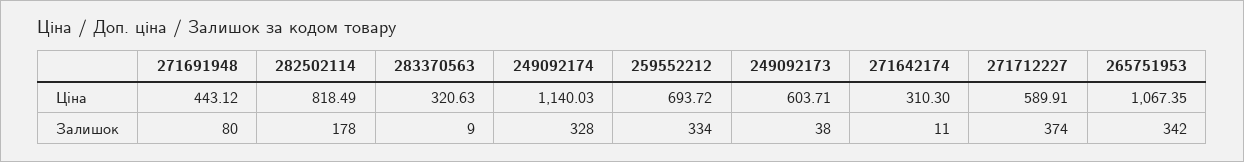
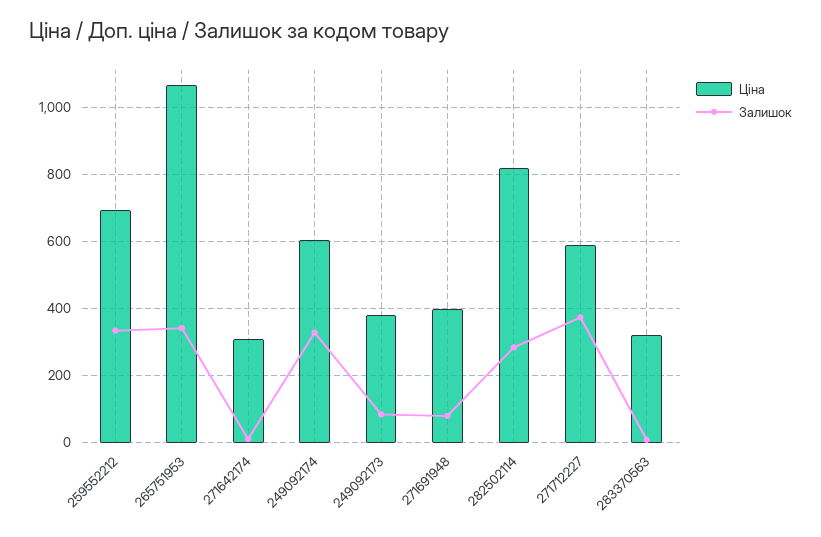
Ціна, 271691948: 443.12 -> 400
Ціна, 249092174: 1140.03 -> 600
Ціна, 249092173: 603.71 -> 380
Залишок, 282502114: 178 -> 280
Залишок, 249092173: 38 -> 80

